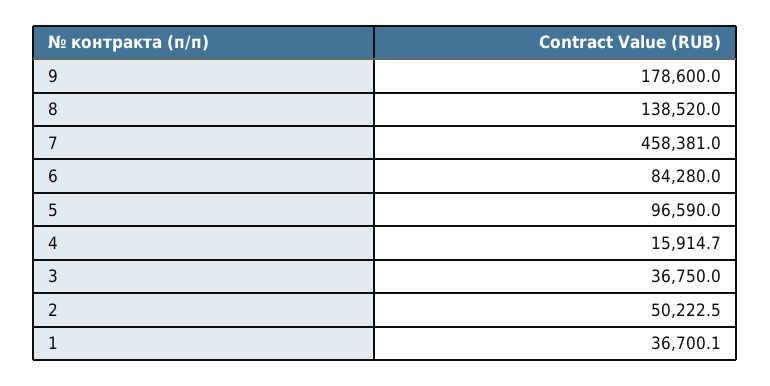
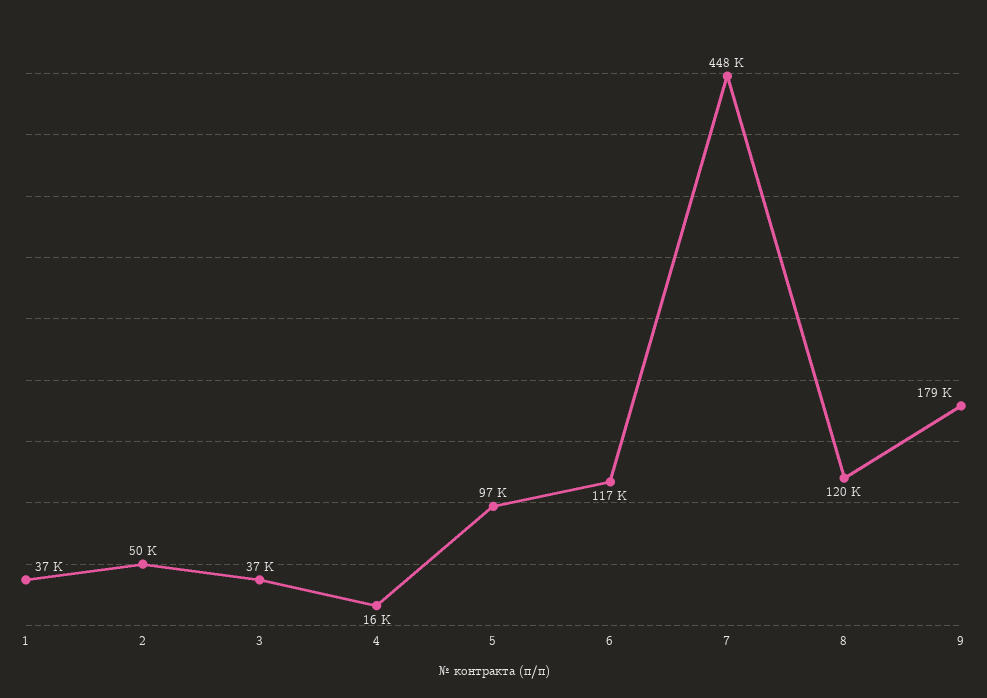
8: 138520 -> 120000
7: 458381 -> 448000
6: 84280 -> 117000

